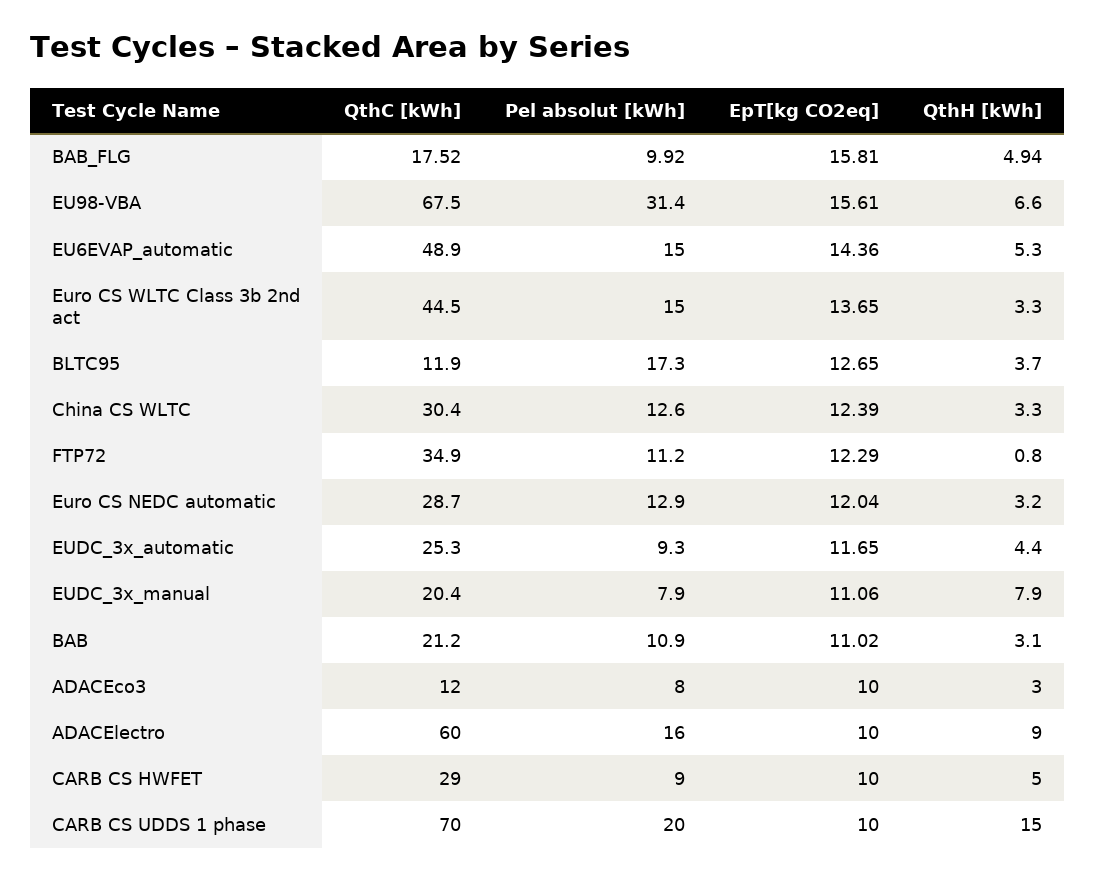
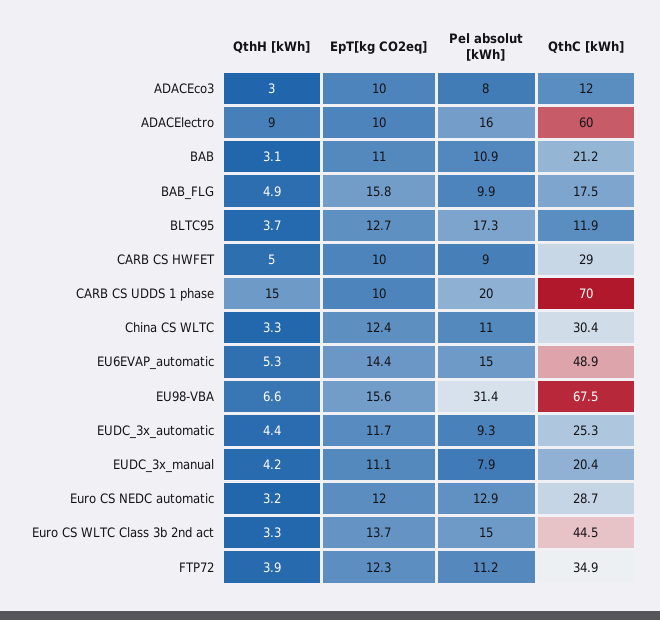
Pel absolut [kWh], China CS WLTC: 12.6 -> 11
QthH [kWh], FTP72: 0.8 -> 3.9
QthH [kWh], EUDC_3x_manual: 7.9 -> 4.2

